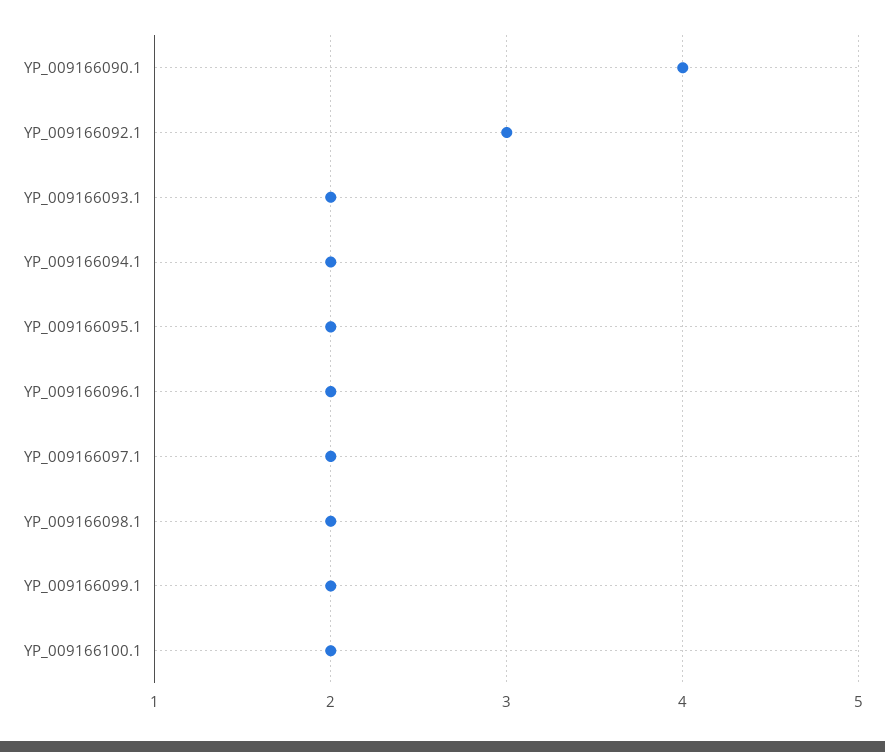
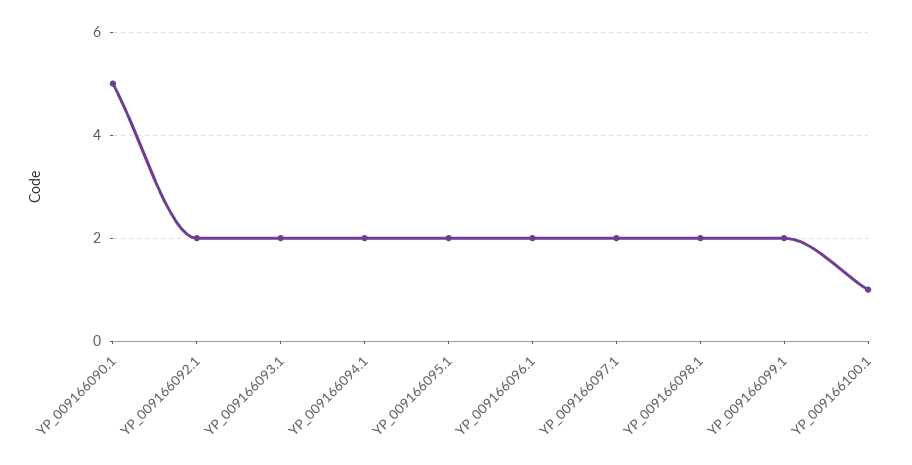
YP_009166090.1: 4 -> 5
YP_009166092.1: 3 -> 2
YP_009166100.1: 2 -> 1

